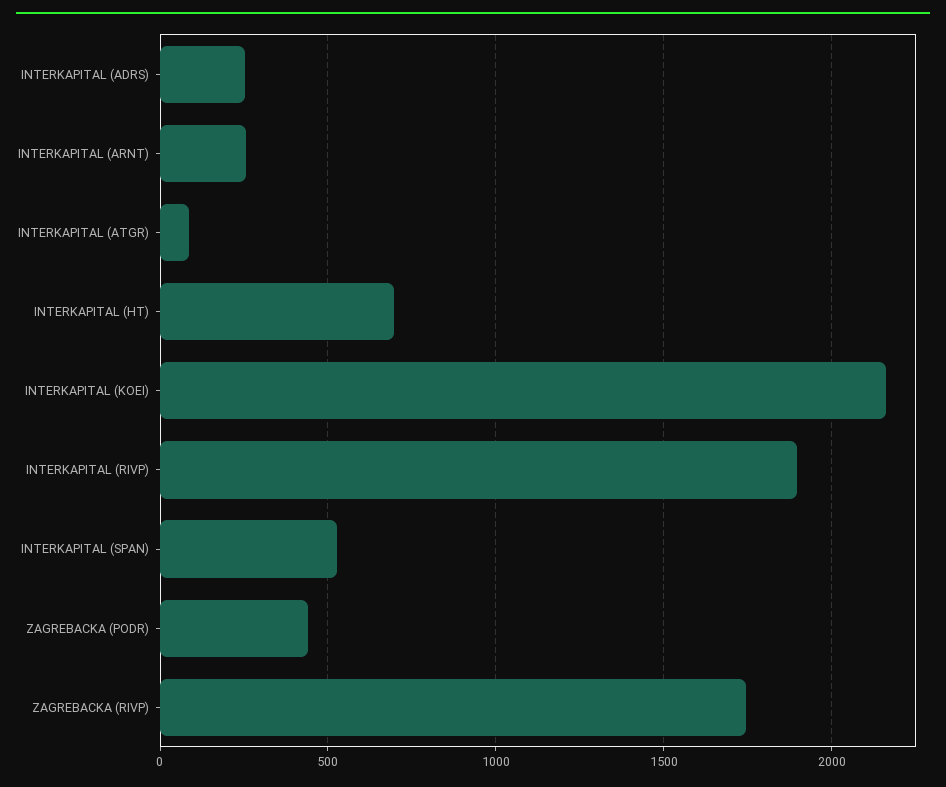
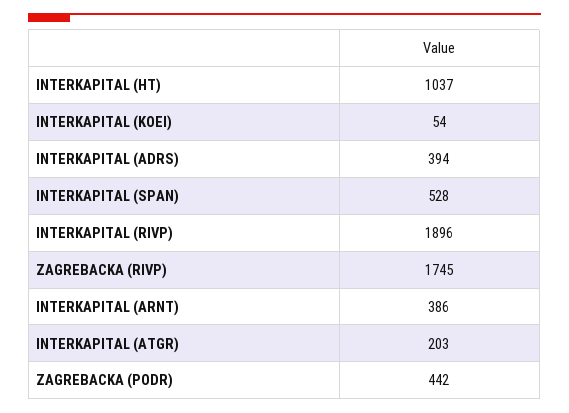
INTERKAPITAL (ADRS): 250 -> 394
INTERKAPITAL (ARNT): 250 -> 386
INTERKAPITAL (ATGR): 100 -> 203
INTERKAPITAL (HT): 700 -> 1037
INTERKAPITAL (KOEI): 2150 -> 54

